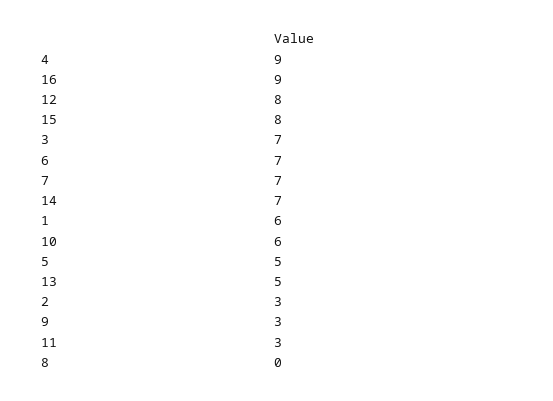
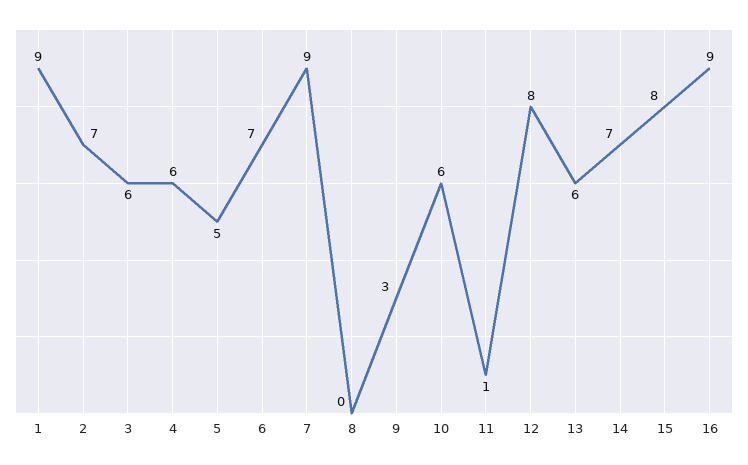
4: 9 -> 6
3: 7 -> 6
7: 7 -> 9
1: 6 -> 9
13: 5 -> 6
2: 3 -> 7
11: 3 -> 1

